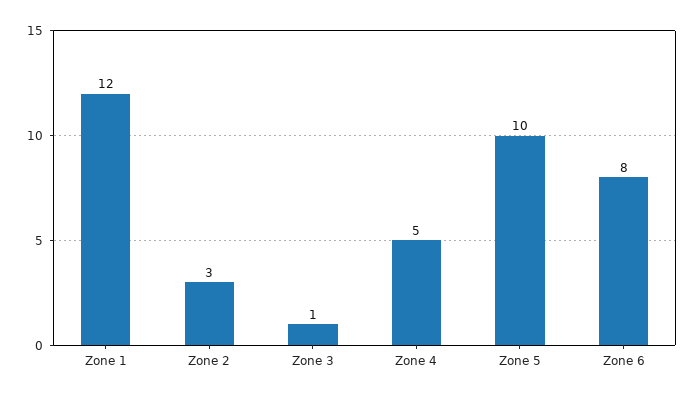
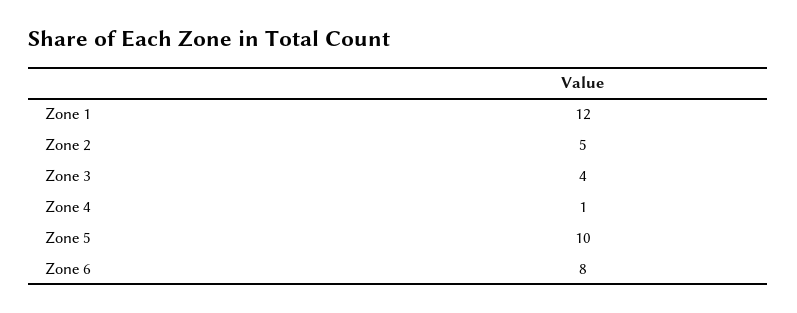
Zone 2: 3 -> 5
Zone 3: 1 -> 4
Zone 4: 5 -> 1

